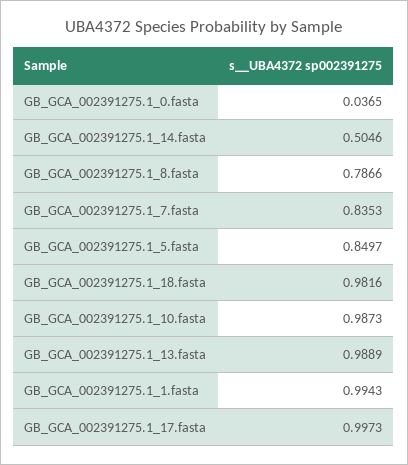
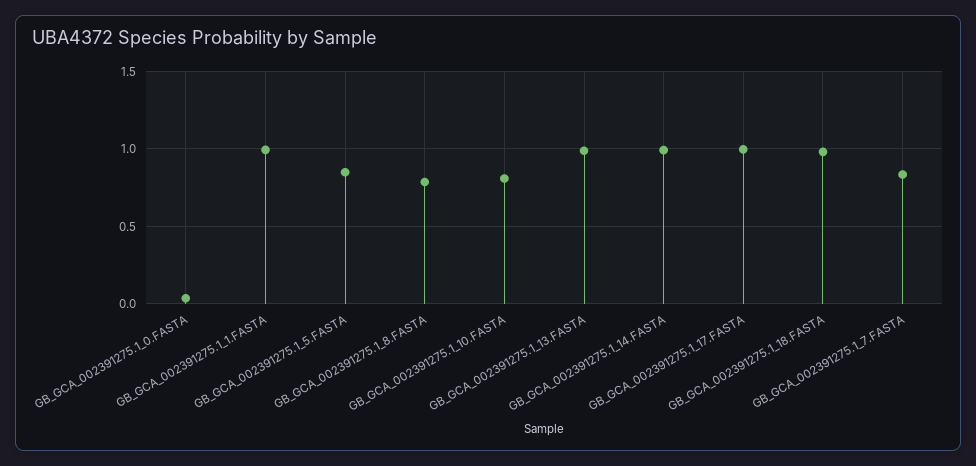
GB_GCA_002391275.1_14.fasta: 0.5046 -> 1
GB_GCA_002391275.1_10.fasta: 0.9873 -> 0.8

